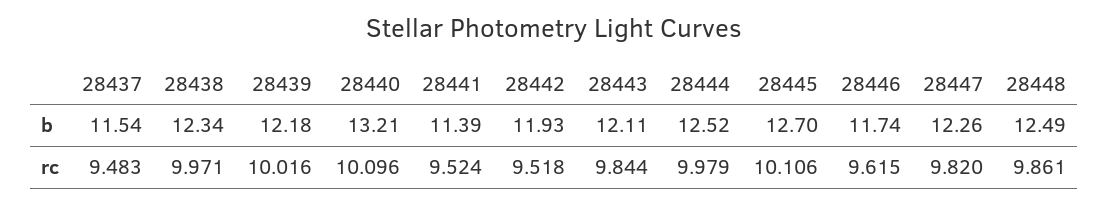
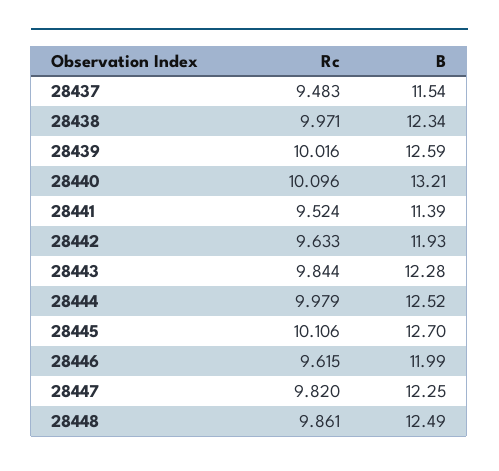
28439, b: 12.18 -> 12.59
28443, b: 12.11 -> 12.28
28446, b: 11.74 -> 11.99
28447, b: 12.26 -> 12.25
28442, rc: 9.518 -> 9.633

